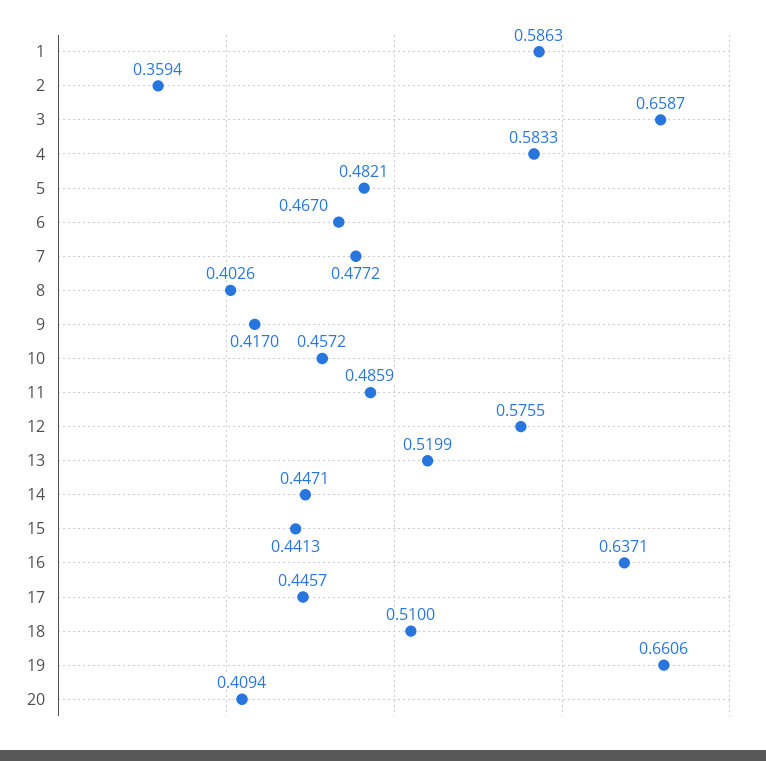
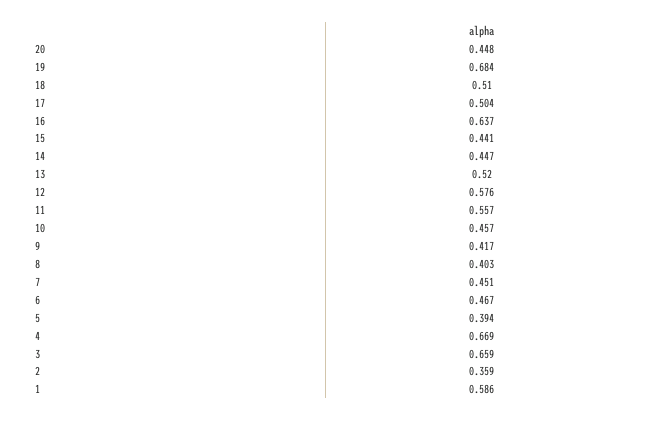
4: 0.5833 -> 0.669
5: 0.4821 -> 0.394
7: 0.4772 -> 0.451
11: 0.4859 -> 0.557
17: 0.4457 -> 0.504
19: 0.6606 -> 0.684
20: 0.4094 -> 0.448

